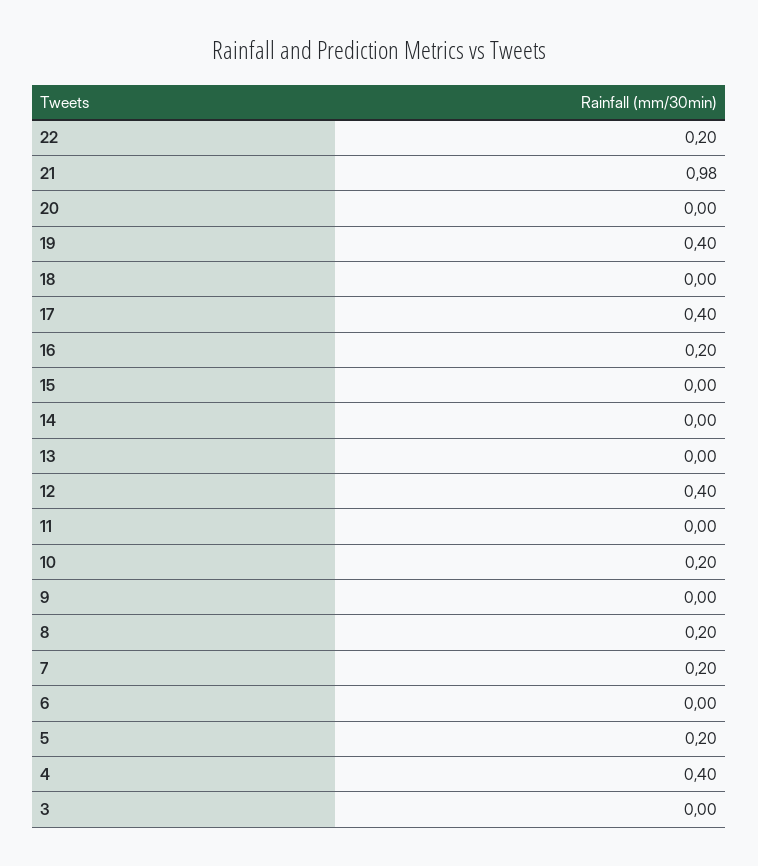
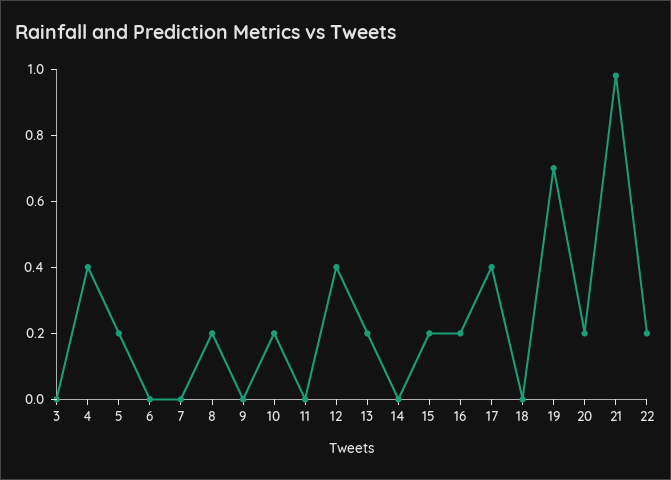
20: 0 -> 0.2
19: 0.4 -> 0.7
15: 0 -> 0.2
13: 0 -> 0.2
7: 0.2 -> 0

